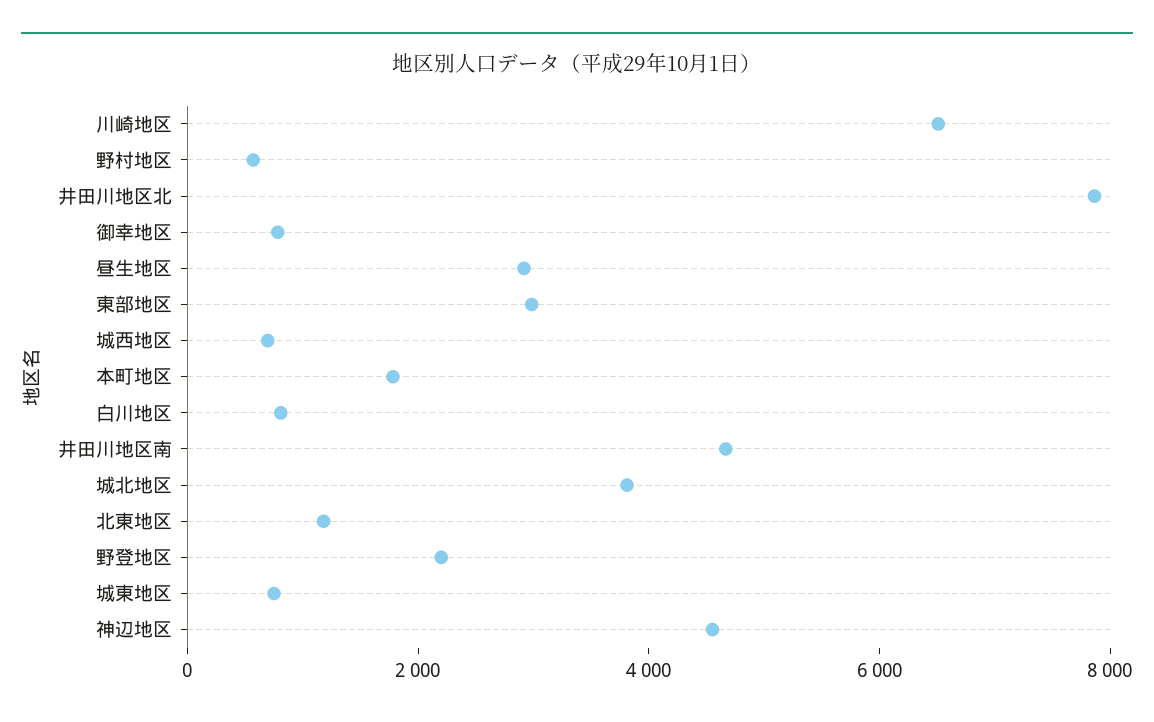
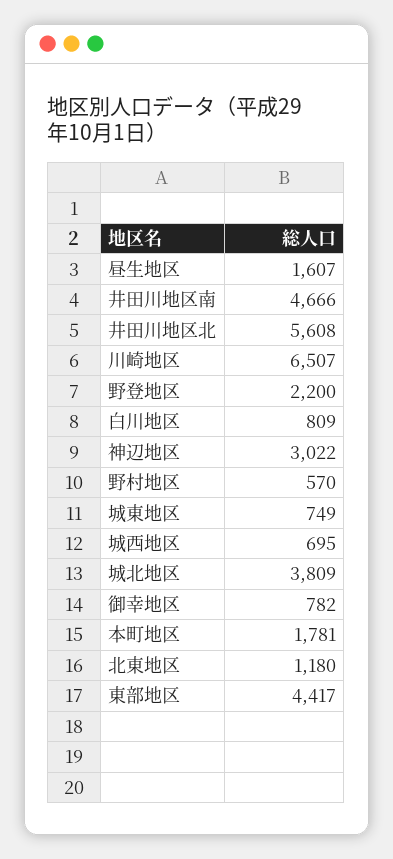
井田川地区北: 8000 -> 5608
昼生地区: 3000 -> 1607
東部地区: 3000 -> 4417
神辺地区: 4500 -> 3022

